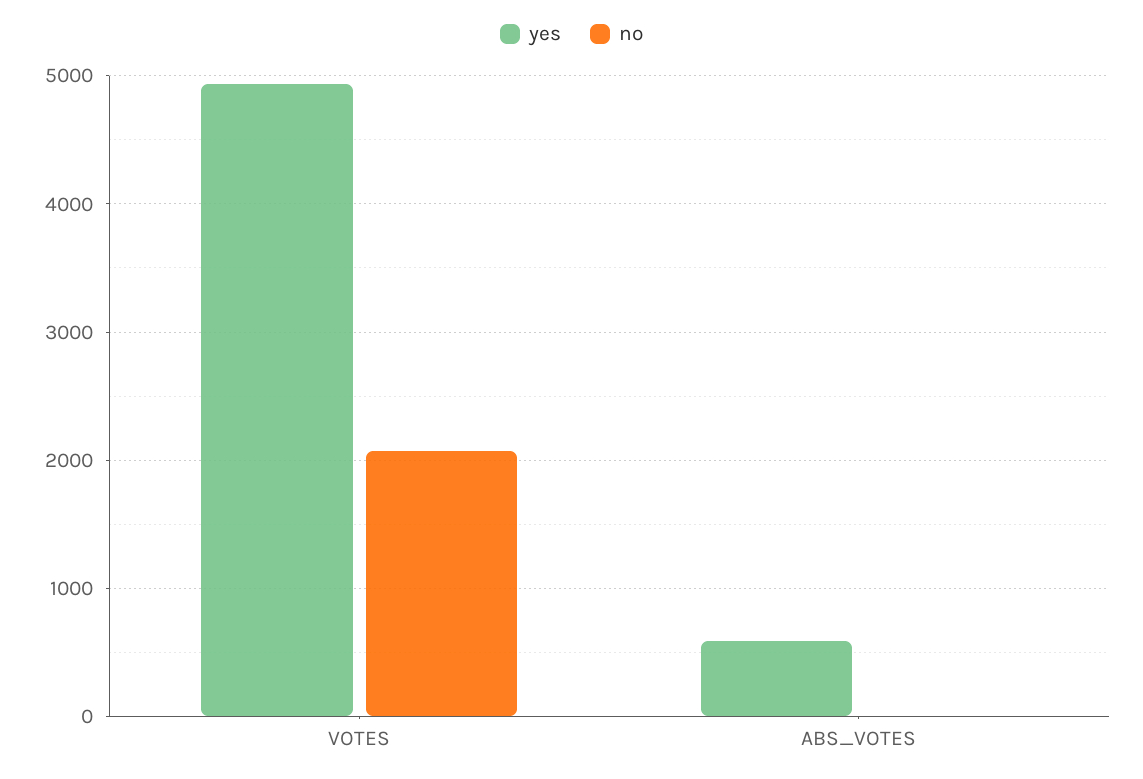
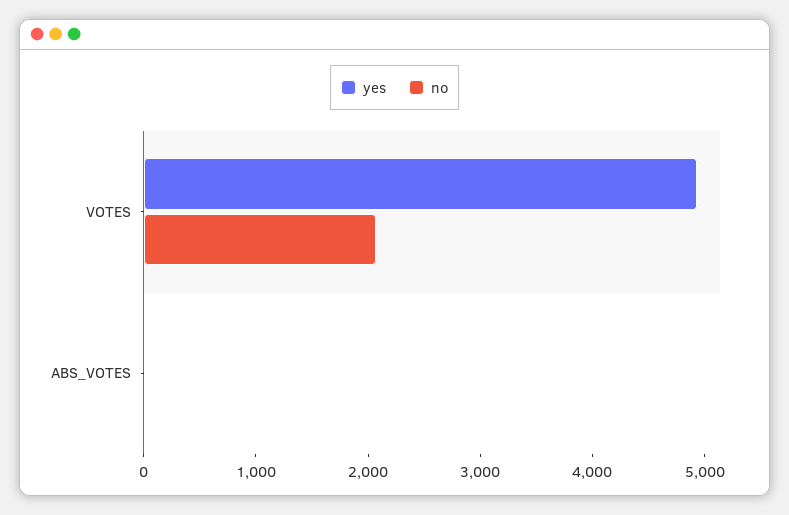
yes, ABS_VOTES: 600 -> 0

